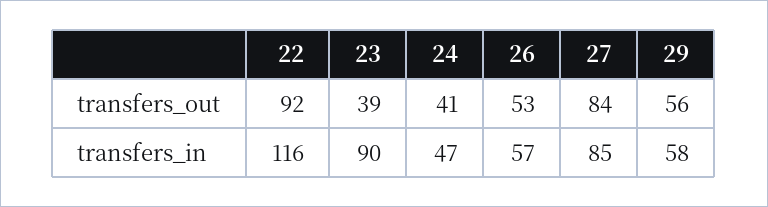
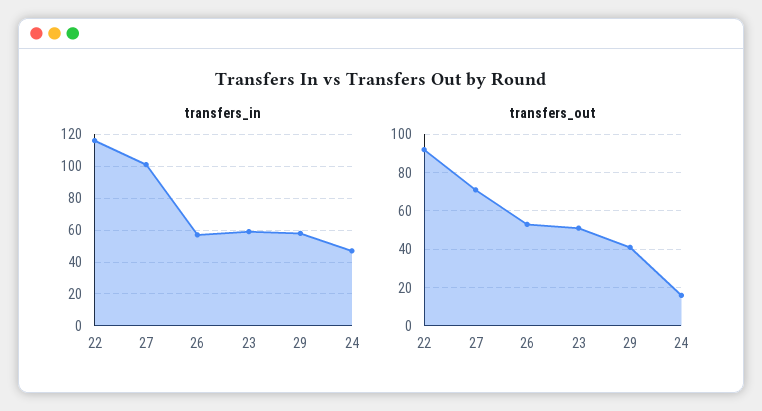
transfers_out, 23: 39 -> 50
transfers_out, 24: 41 -> 15
transfers_out, 27: 84 -> 70
transfers_out, 29: 56 -> 40
transfers_in, 23: 90 -> 60
transfers_in, 27: 85 -> 100

